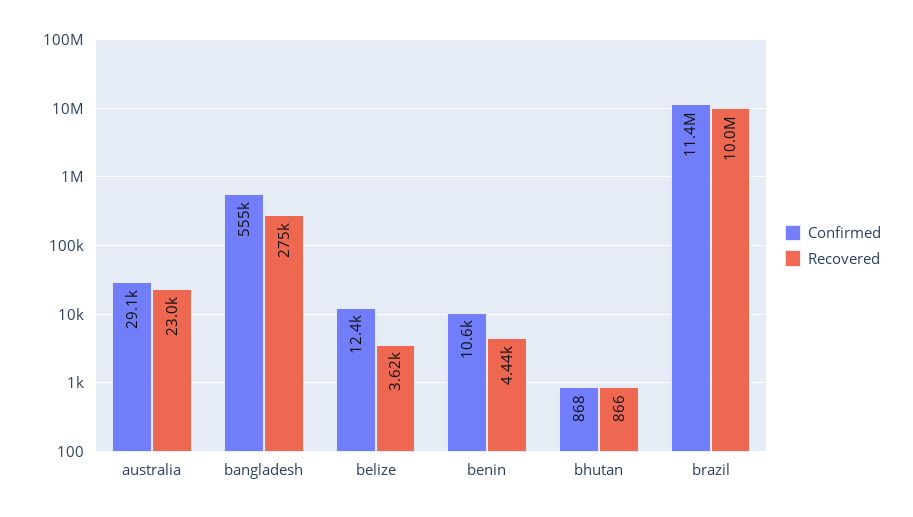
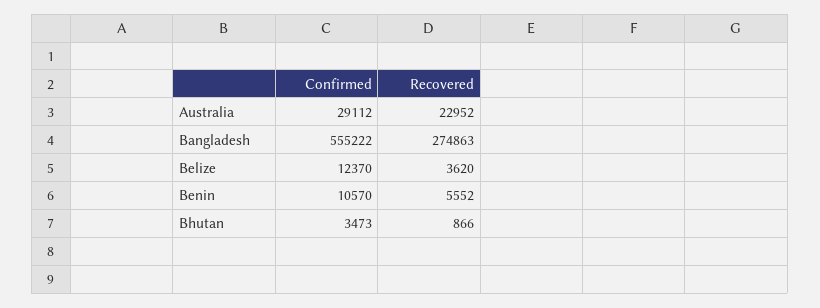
Recovered, benin: 4440 -> 5552
Confirmed, bhutan: 868 -> 3473
Confirmed, brazil: 11400000 -> none
Recovered, brazil: 10000000 -> none

